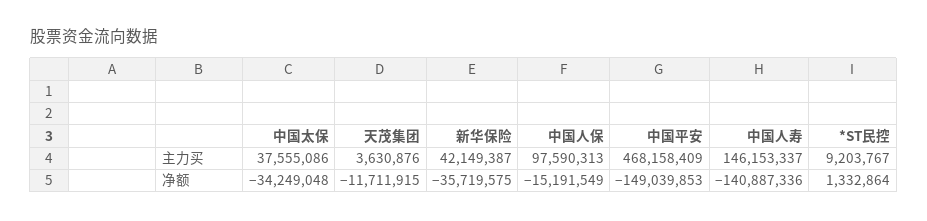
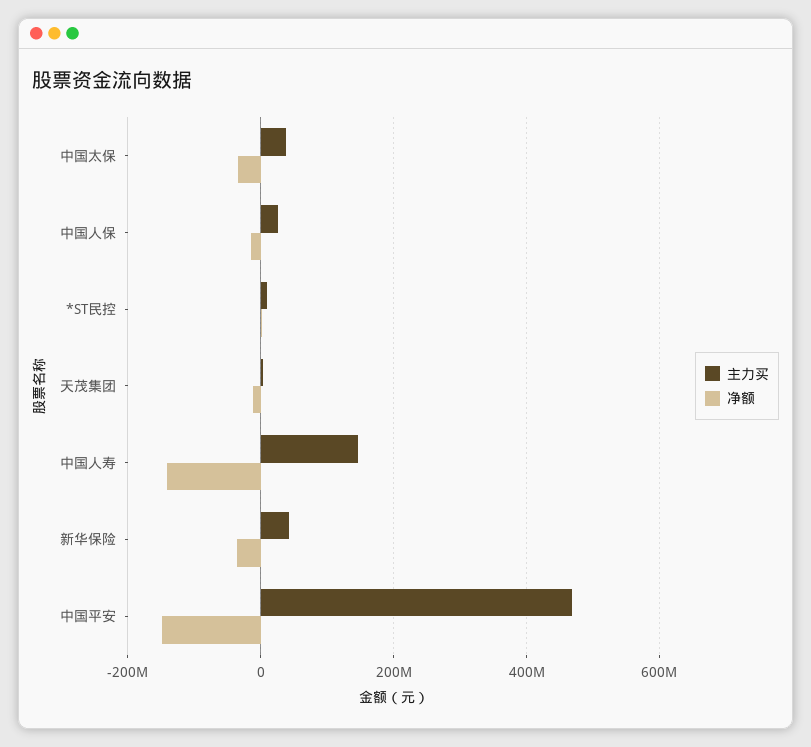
主力买, 中国人保: 97590313 -> 20000000

